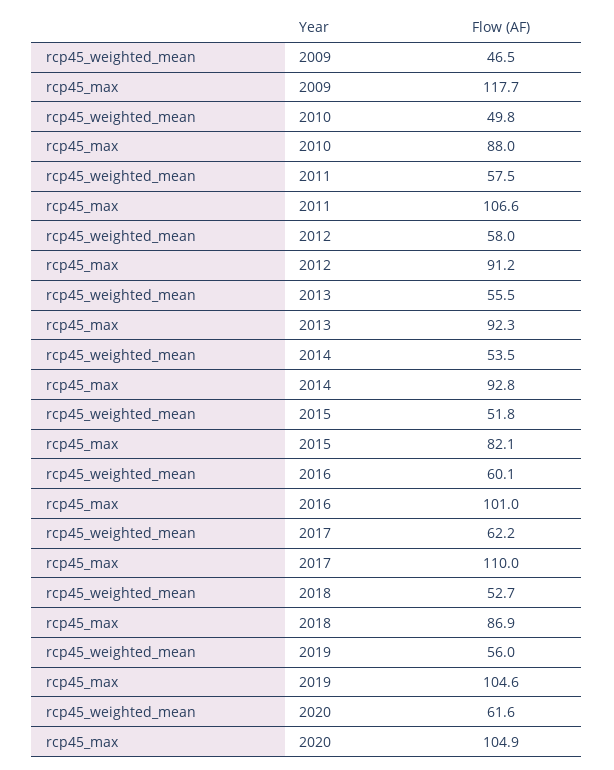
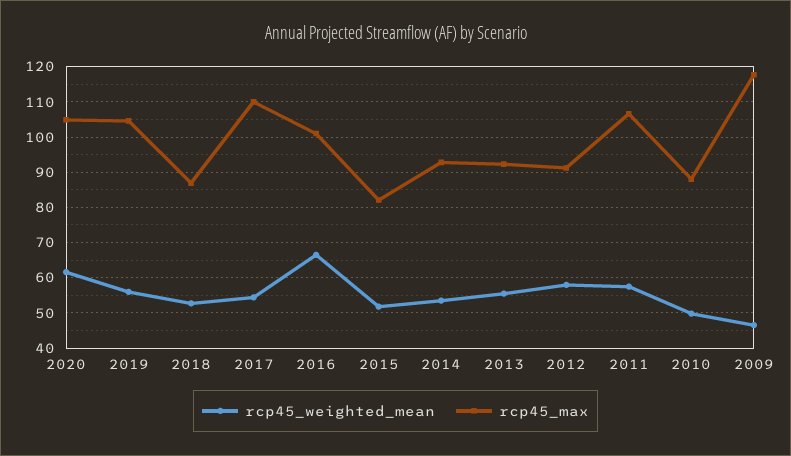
rcp45_weighted_mean, 2016: 60.1 -> 66
rcp45_weighted_mean, 2017: 62.2 -> 54

